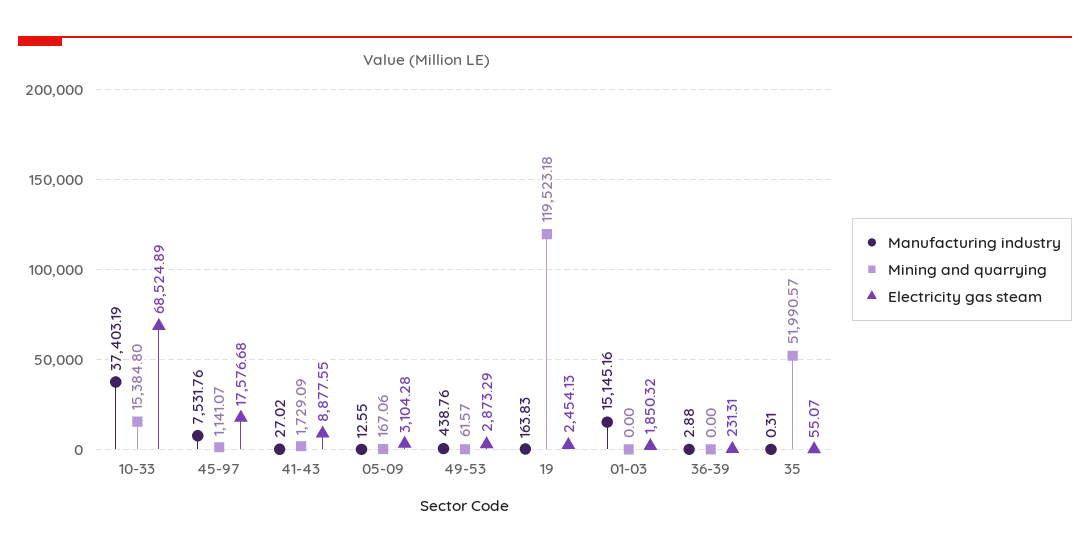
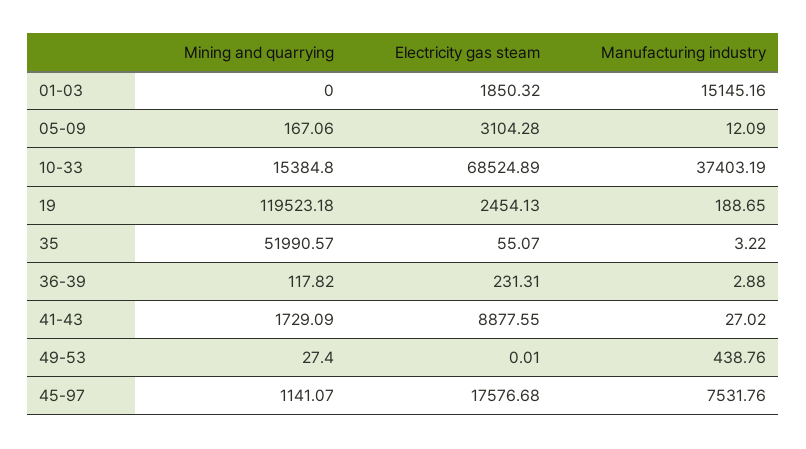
Manufacturing industry, 05-09: 12.55 -> 12.09
Mining and quarrying, 49-53: 61.57 -> 27.4
Electricity gas steam, 49-53: 2873.29 -> 0.01
Manufacturing industry, 19: 163.83 -> 188.65
Mining and quarrying, 36-39: 0 -> 117.82
Manufacturing industry, 35: 0.31 -> 3.22

